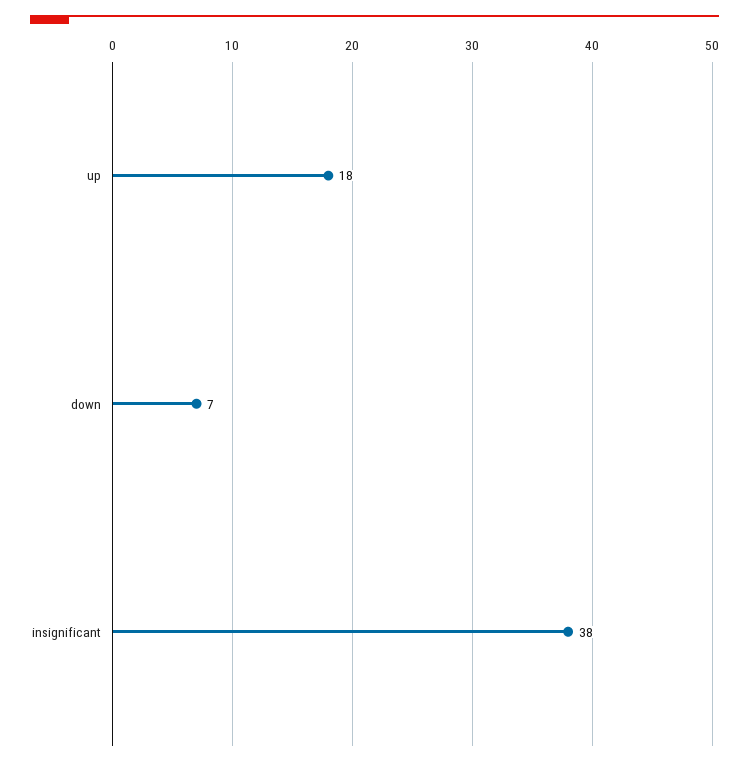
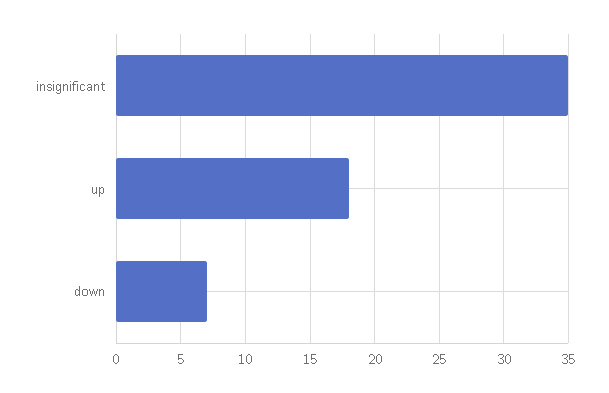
insignificant: 38 -> 35

